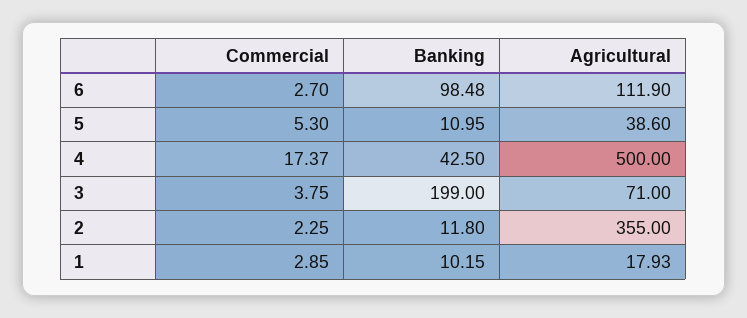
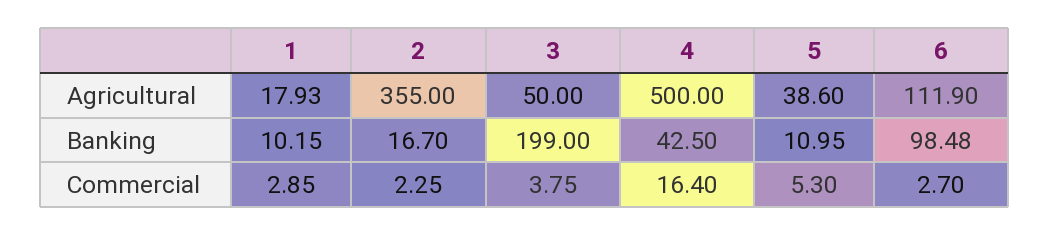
Commercial, 4: 17.37 -> 16.4
Agricultural, 3: 71 -> 50
Banking, 2: 11.8 -> 16.7

